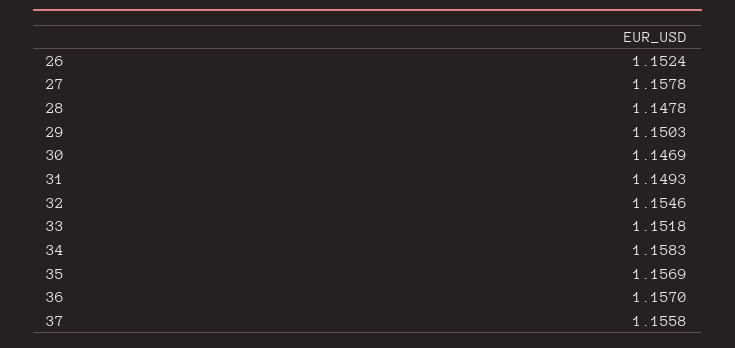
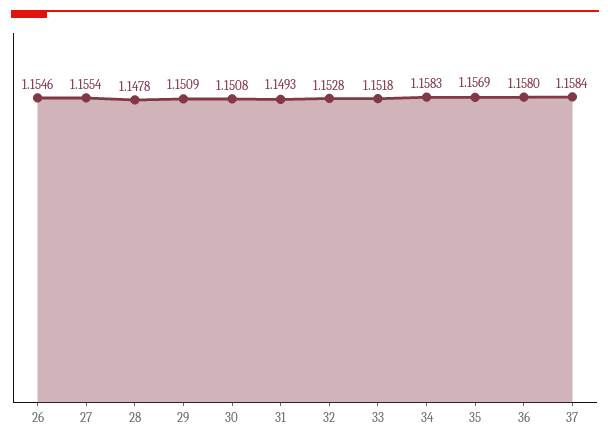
26: 1.1524 -> 1.1546
27: 1.1578 -> 1.1554
29: 1.1503 -> 1.1509
30: 1.1469 -> 1.1508
32: 1.1546 -> 1.1528
36: 1.157 -> 1.158
37: 1.1558 -> 1.1584

